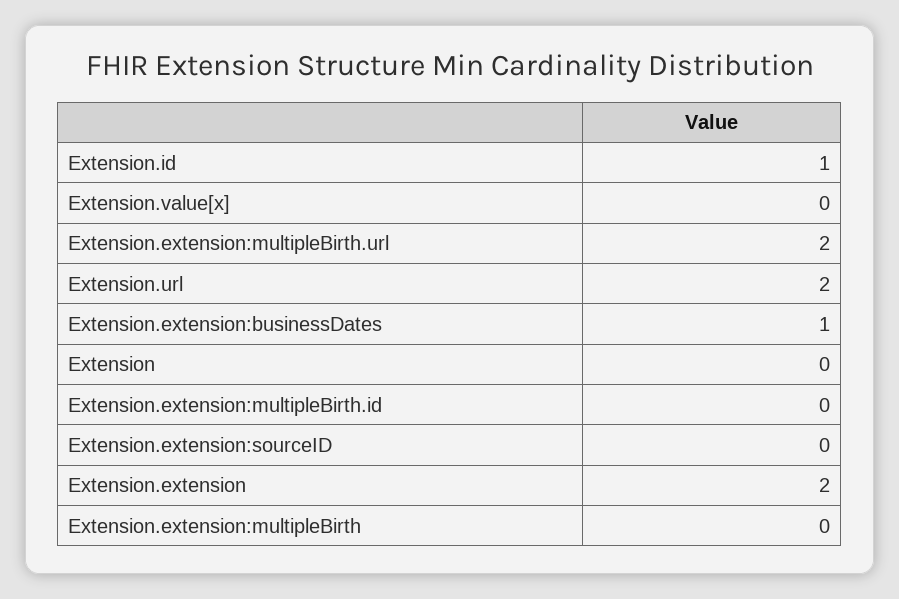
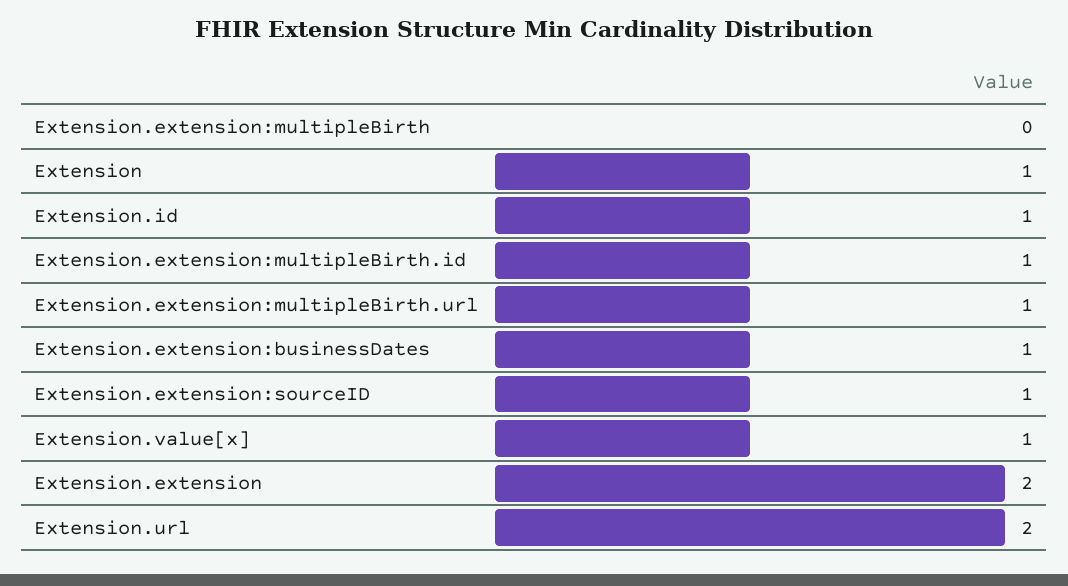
Extension.value[x]: 0 -> 1
Extension.extension:multipleBirth.url: 2 -> 1
Extension: 0 -> 1
Extension.extension:multipleBirth.id: 0 -> 1
Extension.extension:sourceID: 0 -> 1

